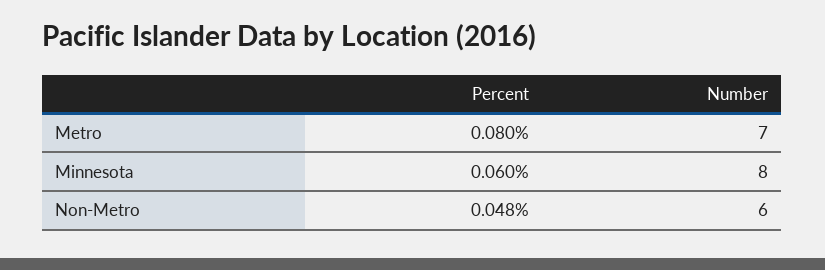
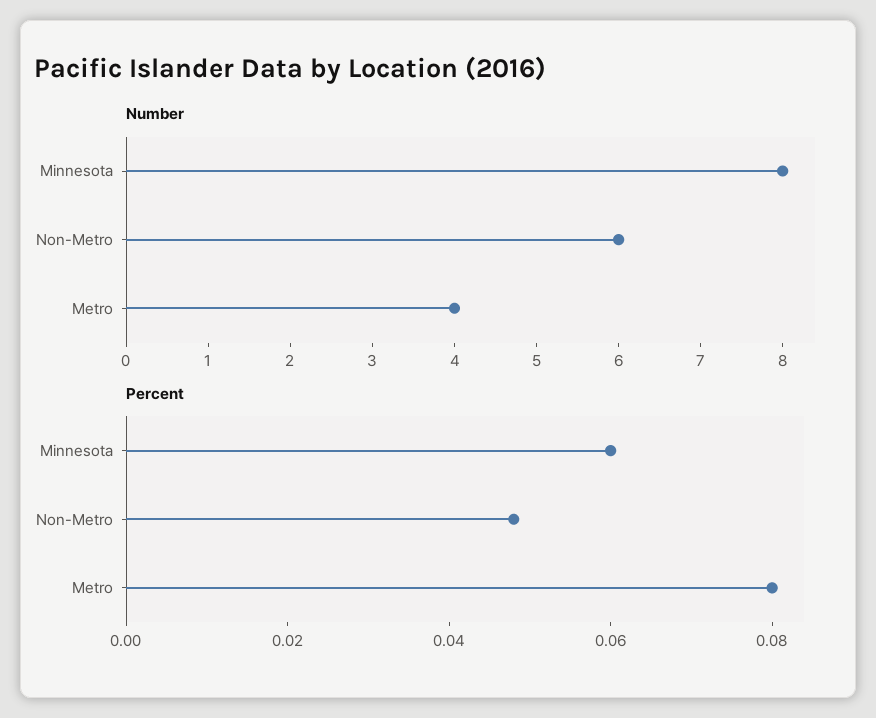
Number, Metro: 7 -> 4

